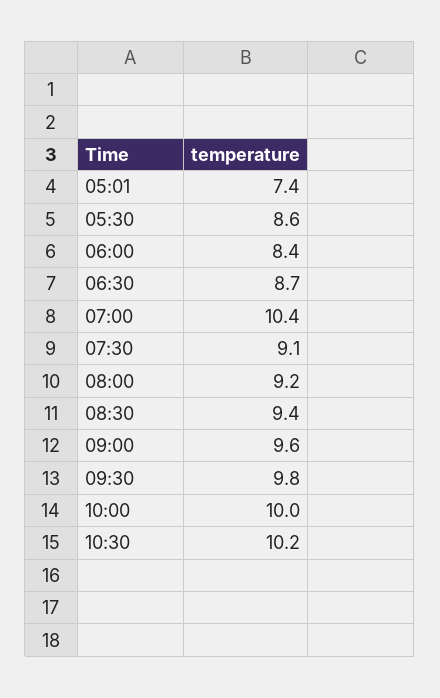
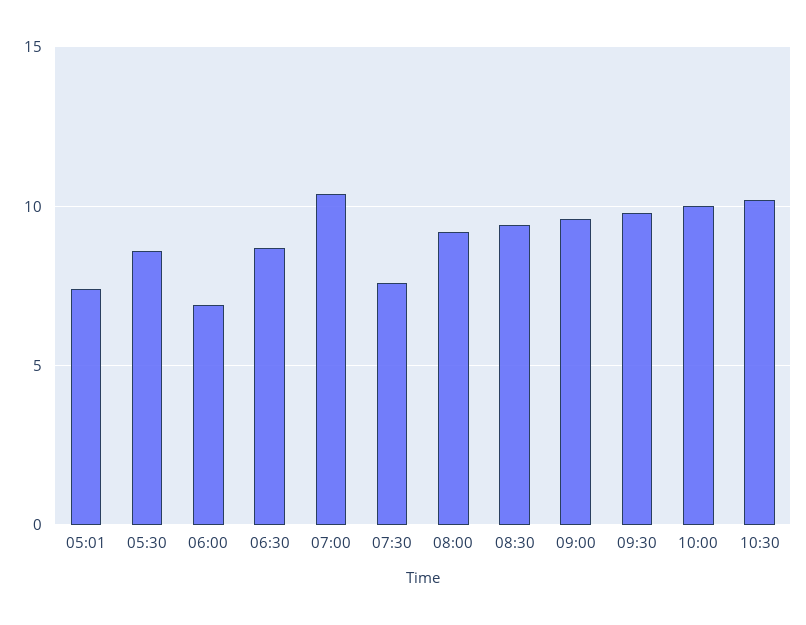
06:00: 8.4 -> 7
07:30: 9.1 -> 7.5

